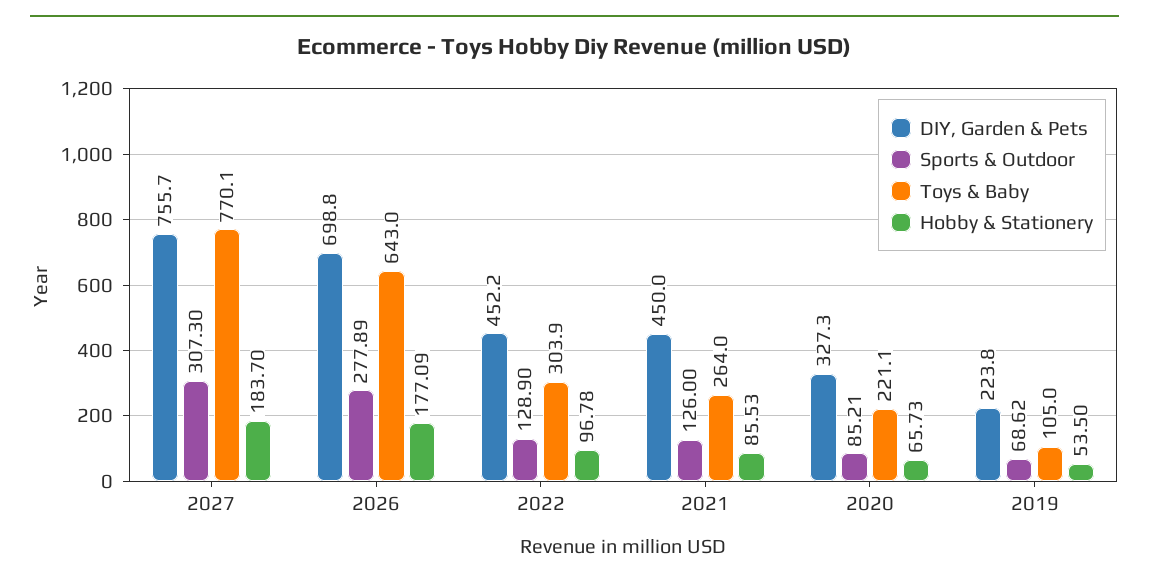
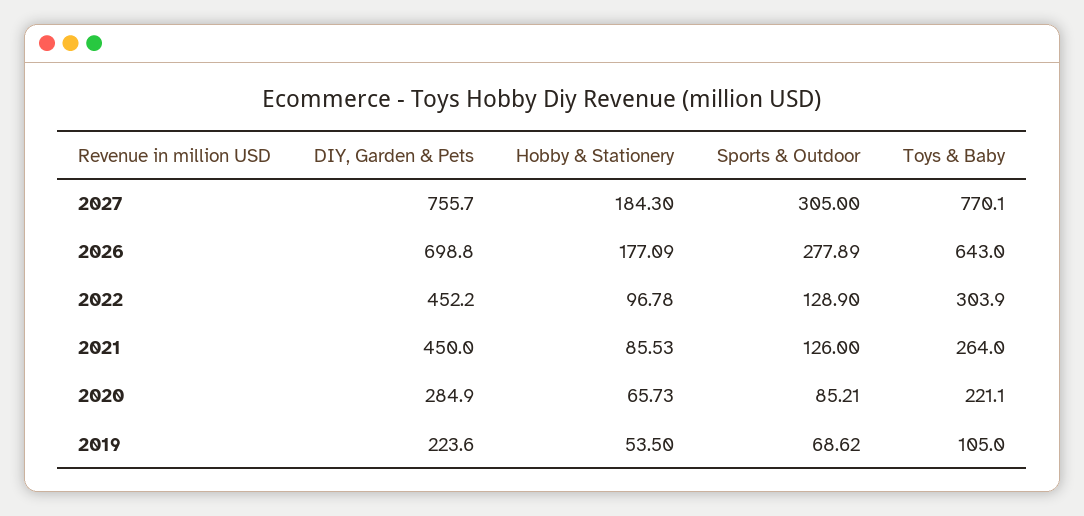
Sports & Outdoor, 2027: 307.3 -> 305
Hobby & Stationery, 2027: 183.7 -> 184.3
DIY, Garden & Pets, 2020: 327.3 -> 284.9
DIY, Garden & Pets, 2019: 223.8 -> 223.6

